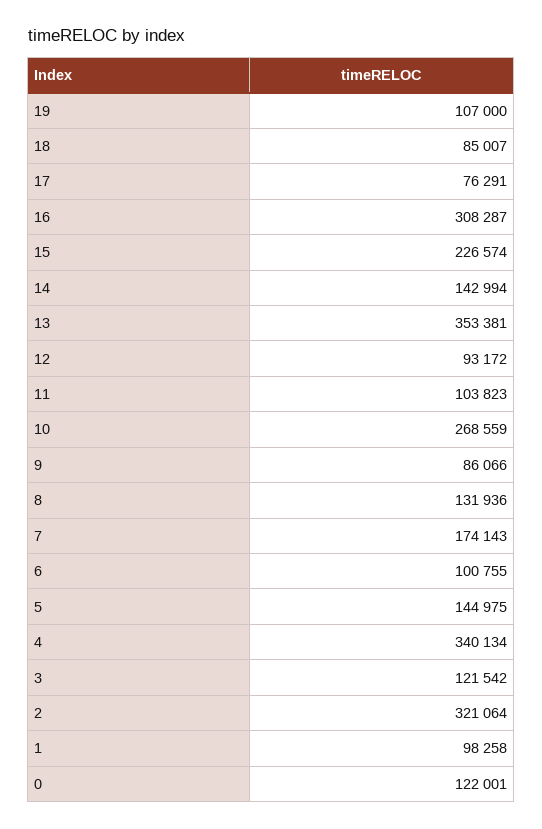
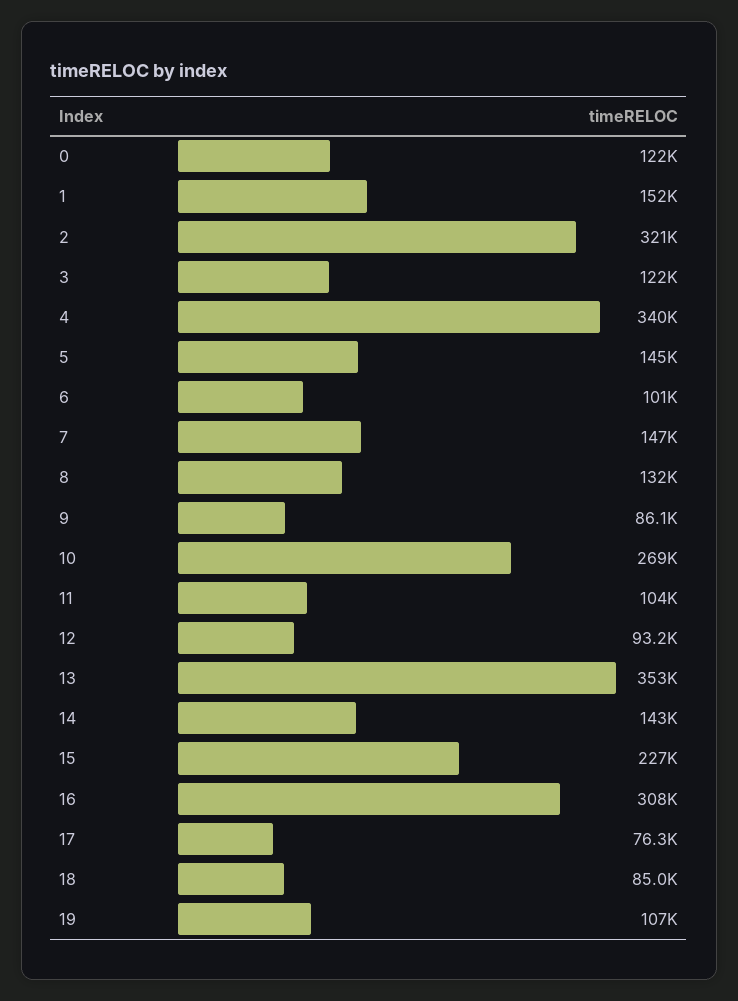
7: 174143 -> 147000
1: 98258 -> 152000

